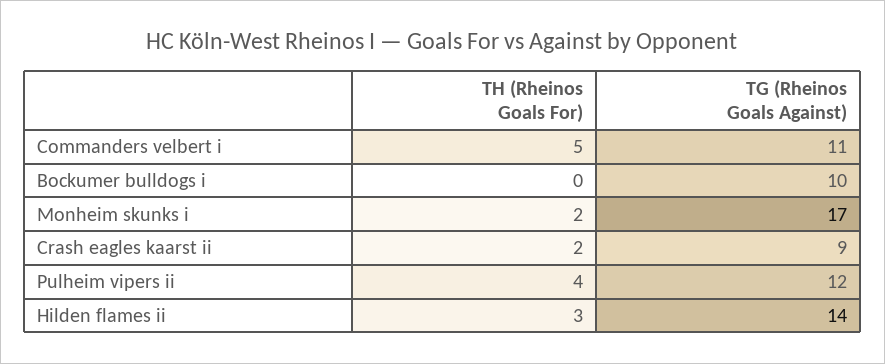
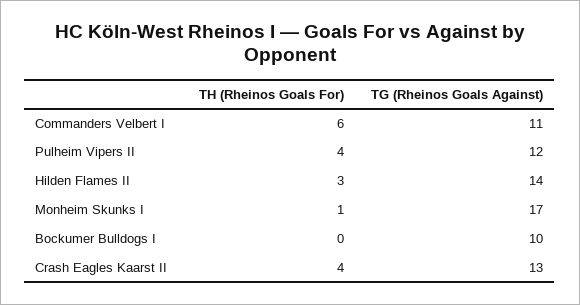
TH (Rheinos Goals For), Commanders velbert i: 5 -> 6
TH (Rheinos Goals For), Monheim skunks i: 2 -> 1
TH (Rheinos Goals For), Crash eagles kaarst ii: 2 -> 4
TG (Rheinos Goals Against), Crash eagles kaarst ii: 9 -> 13

